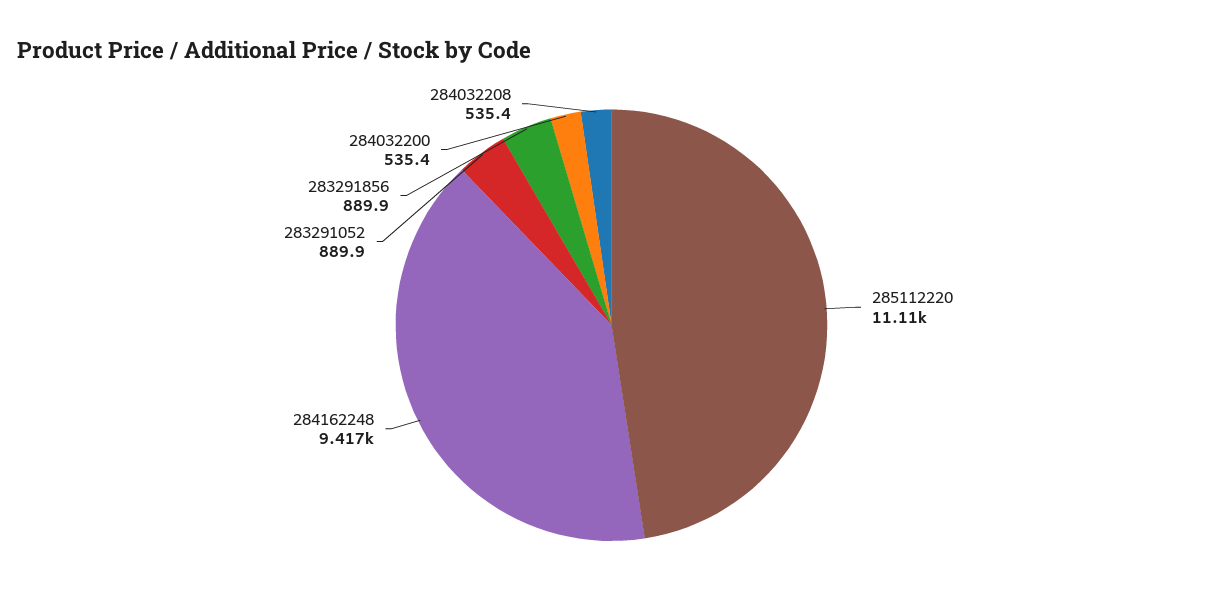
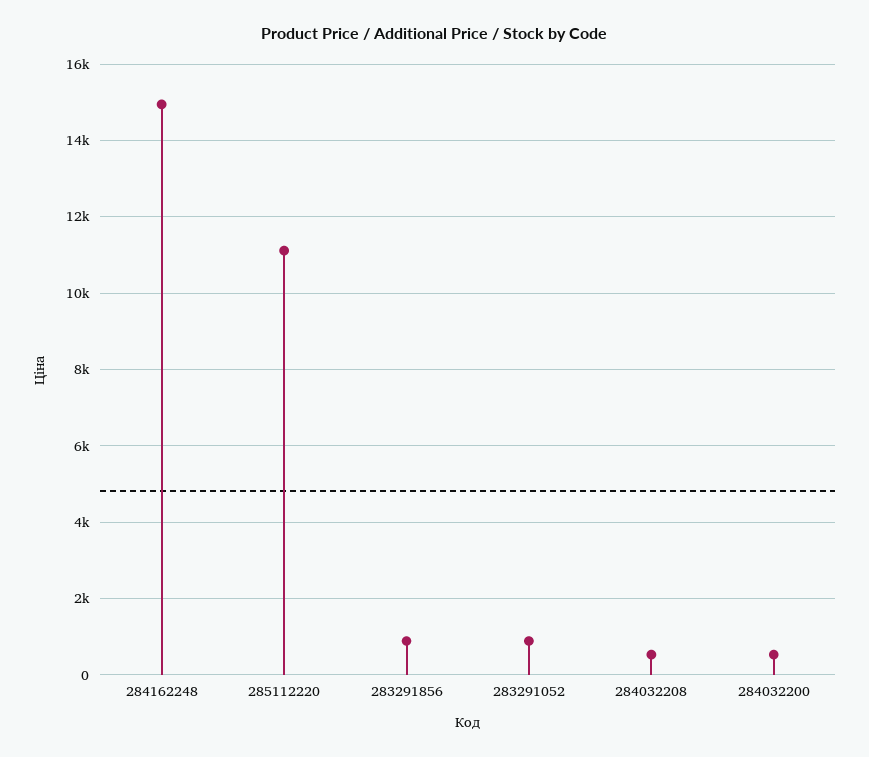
284162248: 9417 -> 15000

